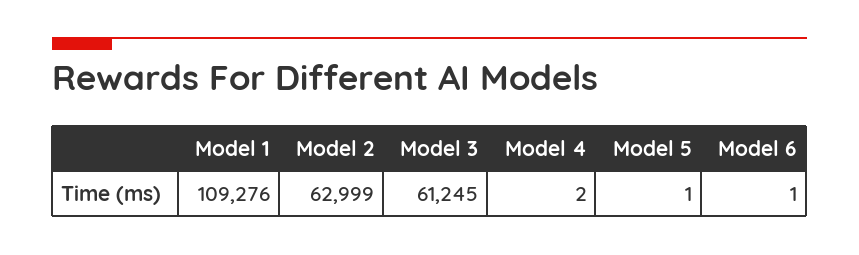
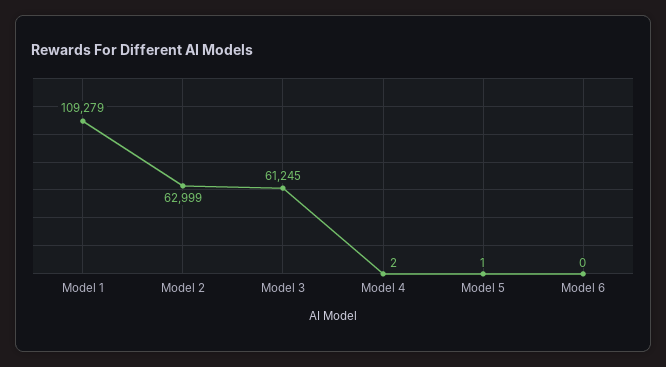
Model 1: 109276 -> 109279
Model 6: 1 -> 0

